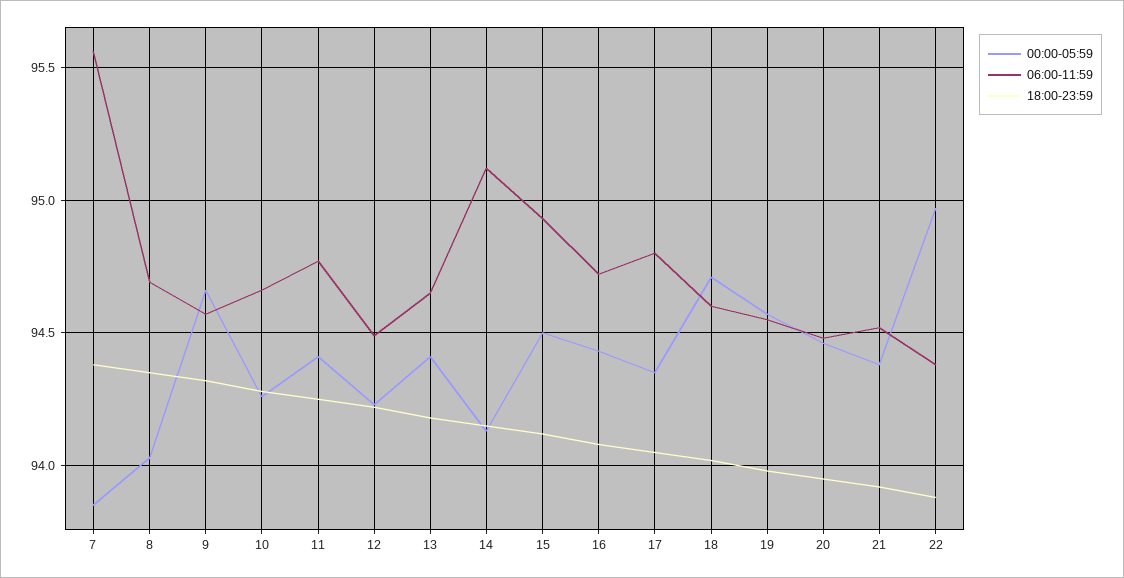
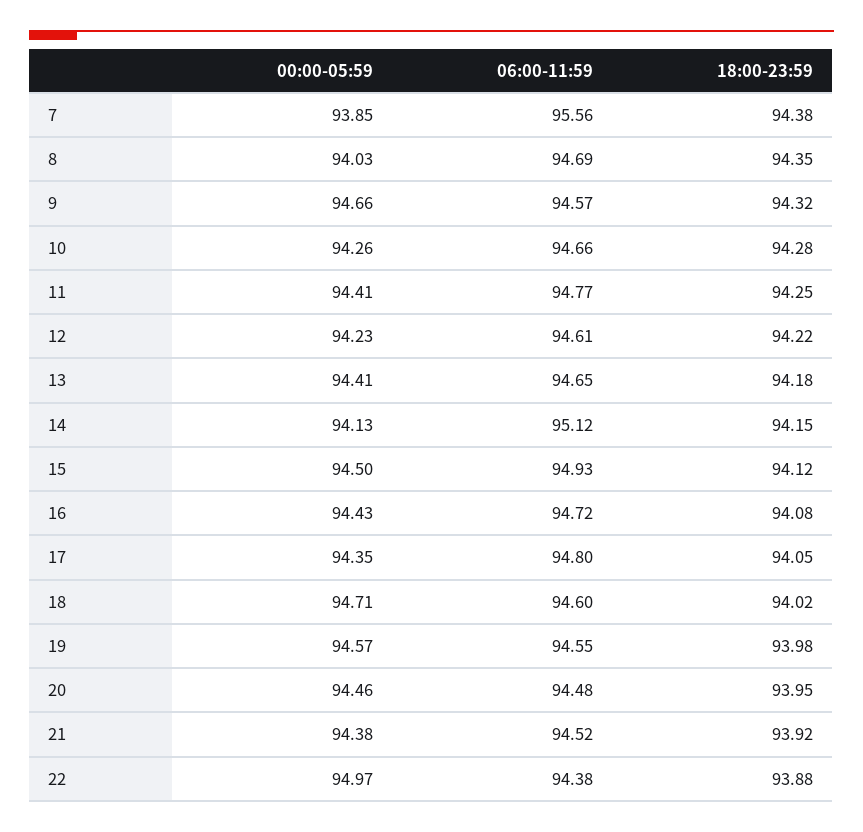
06:00-11:59, 12: 94.5 -> 94.61

